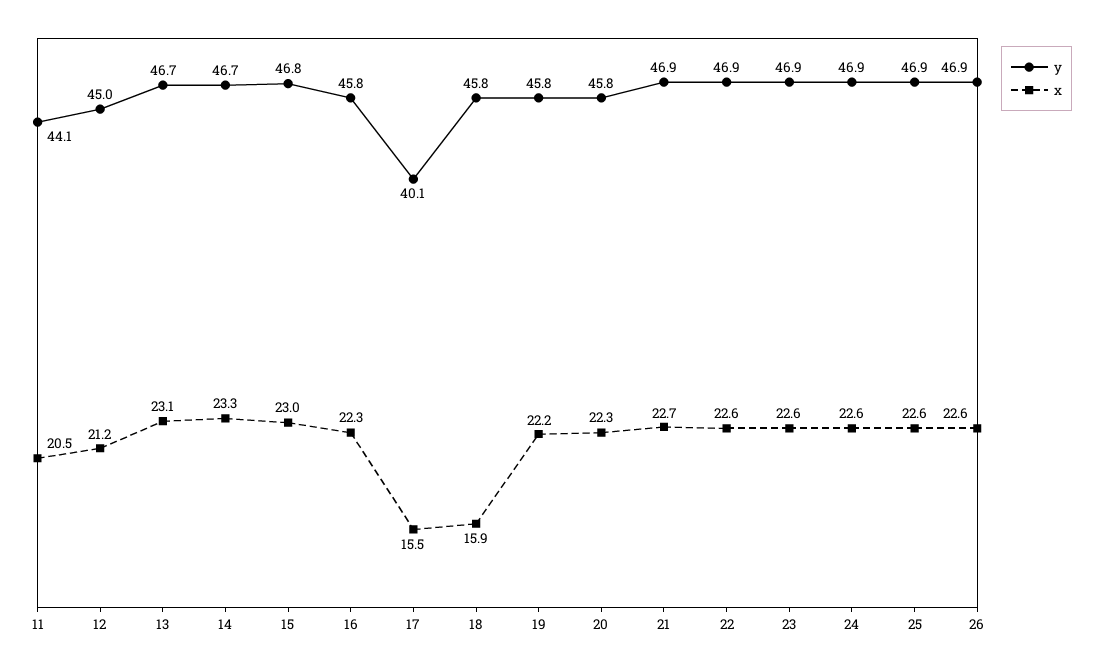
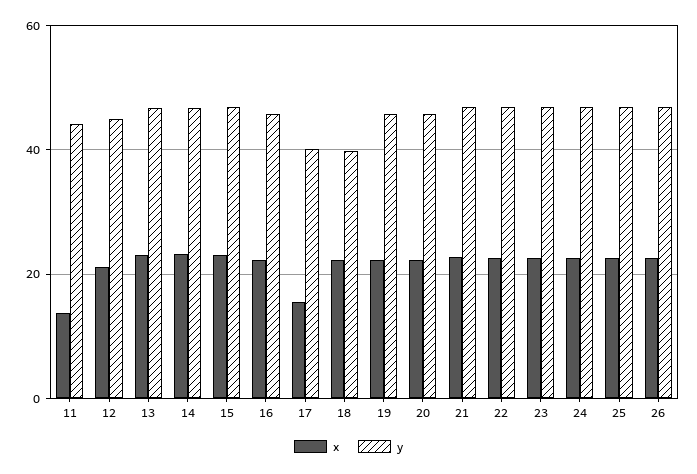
x, 11: 20.5 -> 14
y, 18: 45.8 -> 40
x, 18: 15.9 -> 22

